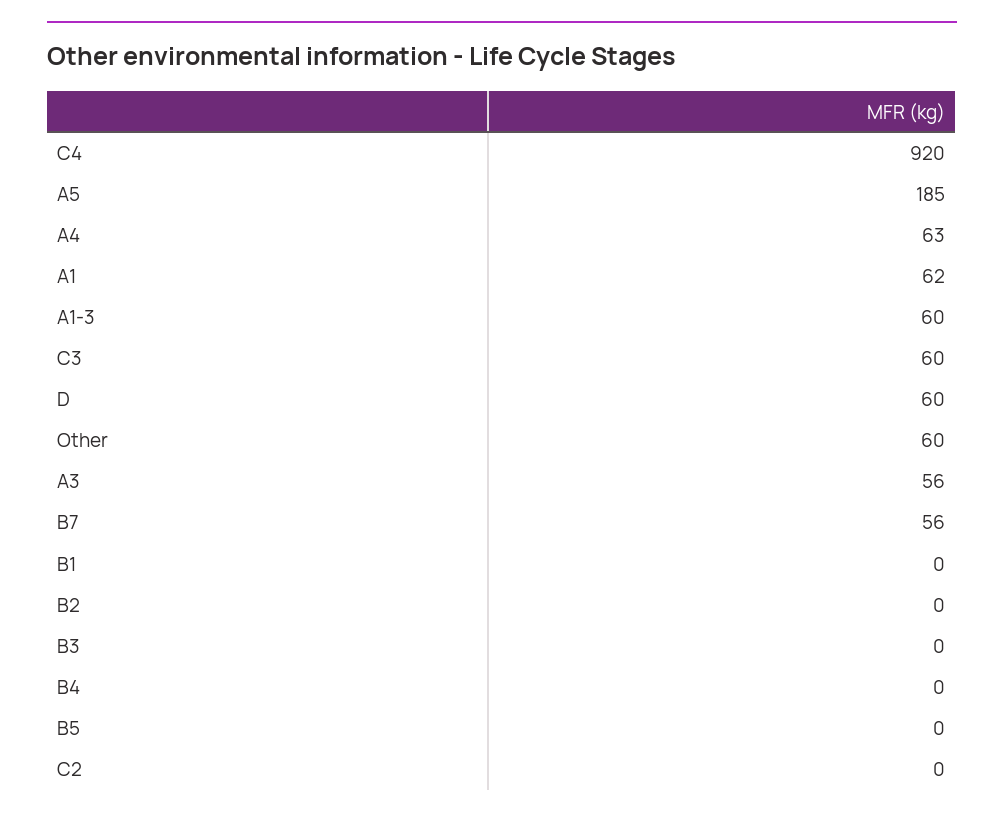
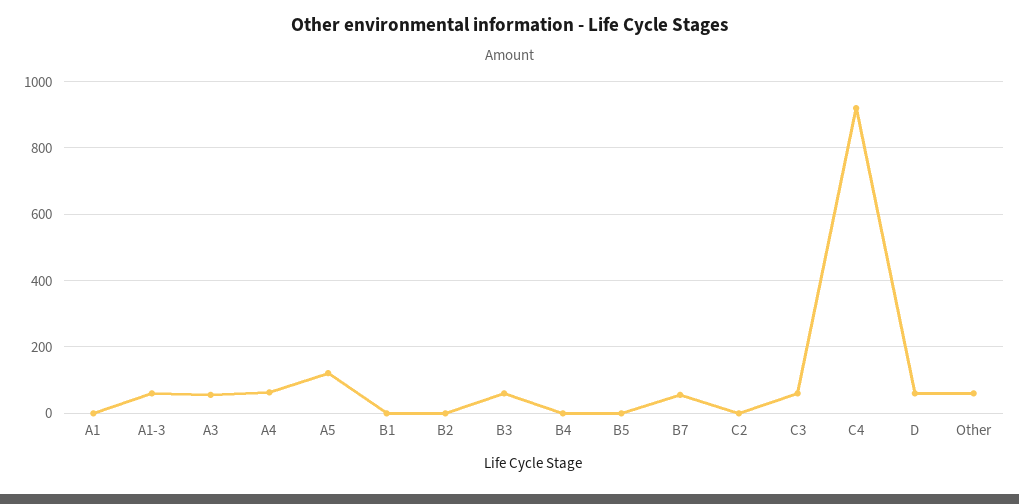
A5: 185 -> 120
A1: 62 -> 0
B3: 0 -> 60

